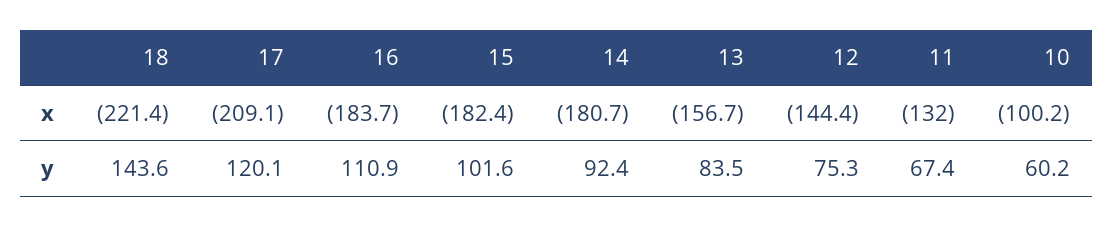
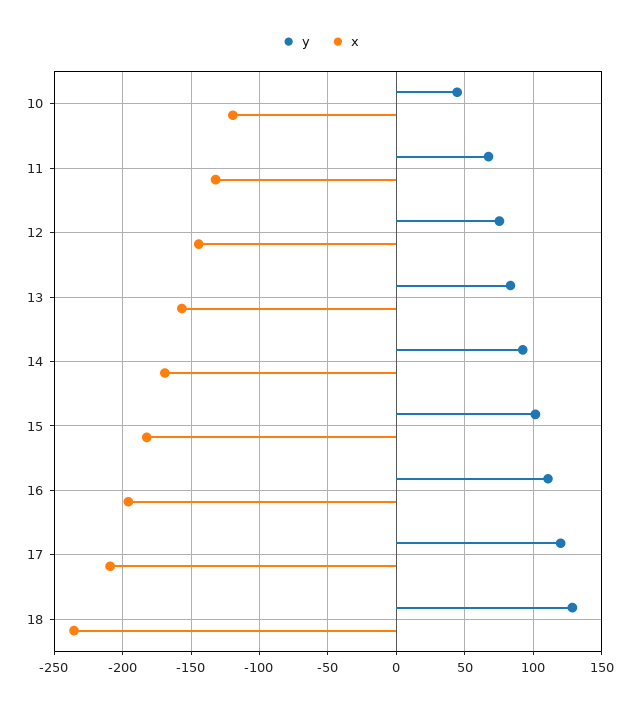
x, 18: -221.4 -> -235
x, 16: -183.7 -> -195
x, 14: -180.7 -> -170
x, 10: -100.2 -> -120
y, 18: 143.6 -> 130
y, 10: 60.2 -> 45

